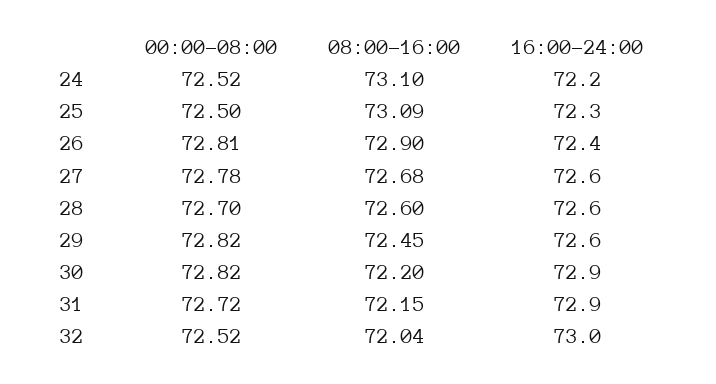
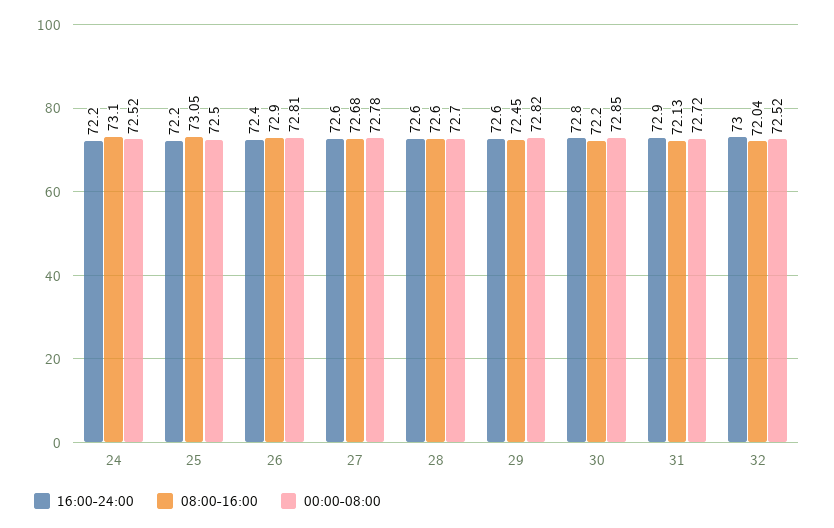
08:00-16:00, 25: 73.09 -> 73.05
16:00-24:00, 25: 72.3 -> 72.2
00:00-08:00, 30: 72.82 -> 72.85
16:00-24:00, 30: 72.9 -> 72.8
08:00-16:00, 31: 72.15 -> 72.13

